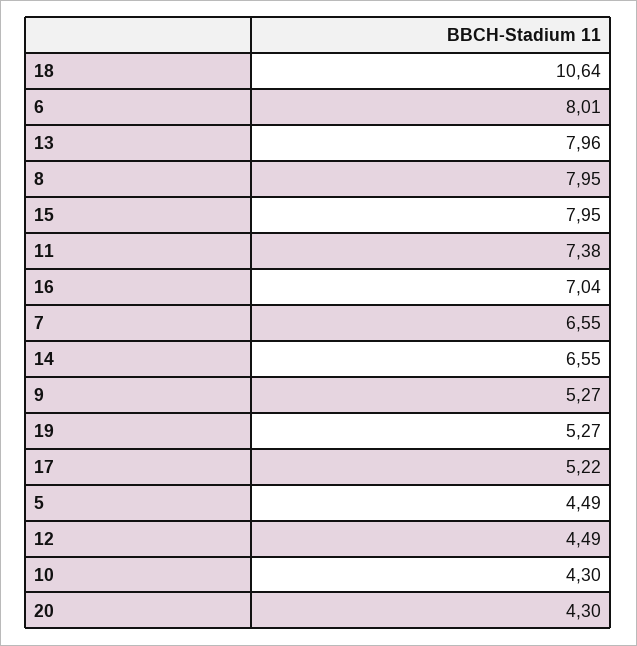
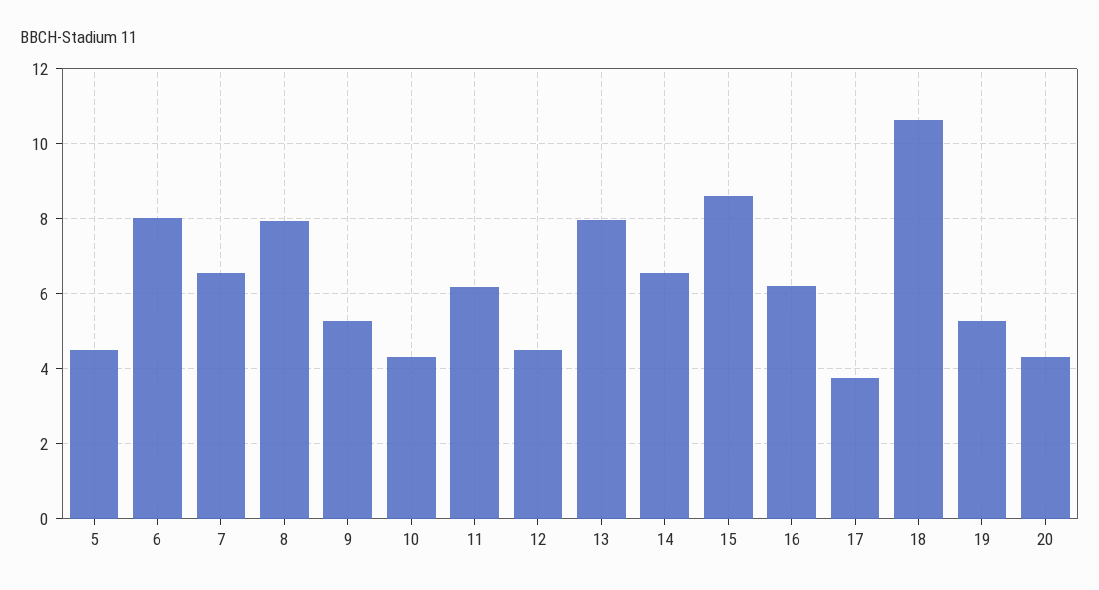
15: 7.95 -> 8.6
11: 7.38 -> 6.2
16: 7.04 -> 6.2
17: 5.22 -> 3.8

